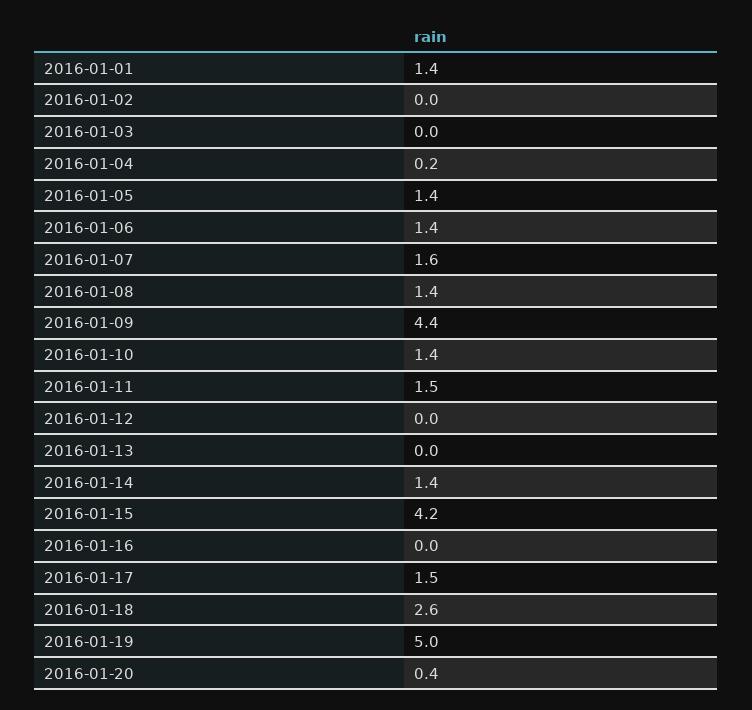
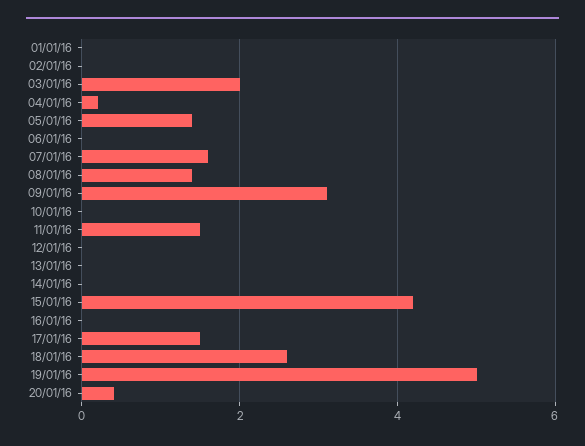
2016-01-01: 1.4 -> 0
2016-01-03: 0 -> 2
2016-01-06: 1.4 -> 0
2016-01-09: 4.4 -> 3
2016-01-10: 1.4 -> 0
2016-01-14: 1.4 -> 0

